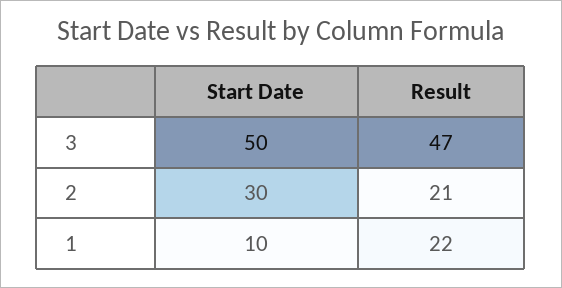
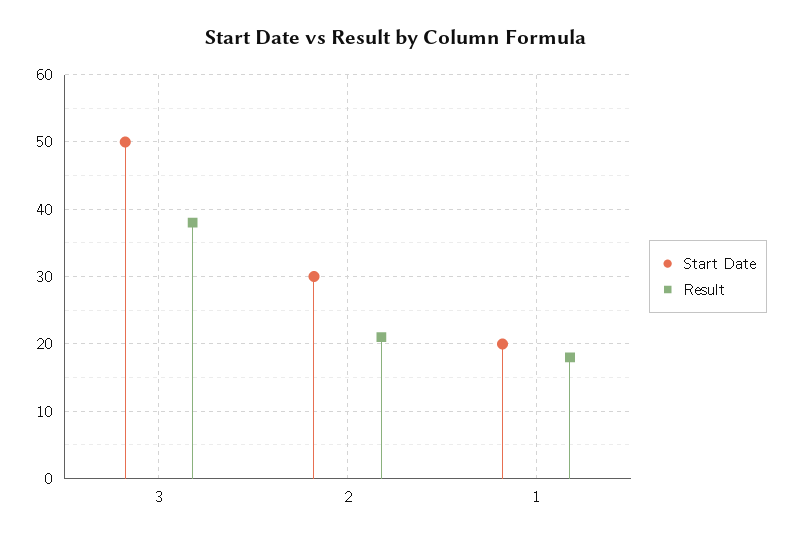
Result, 3: 47 -> 38
Start Date, 1: 10 -> 20
Result, 1: 22 -> 18

